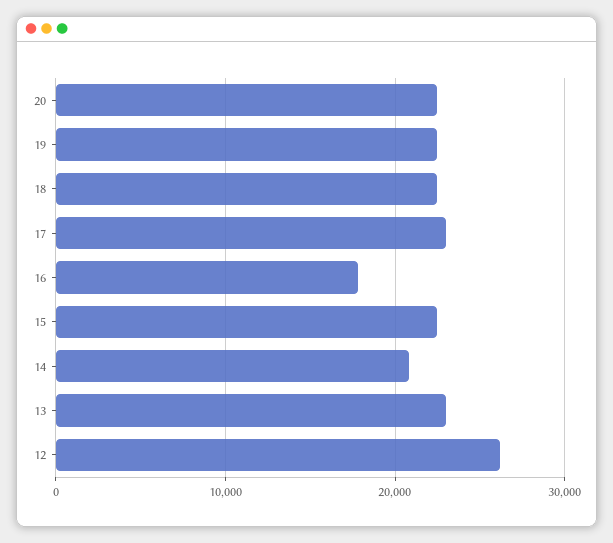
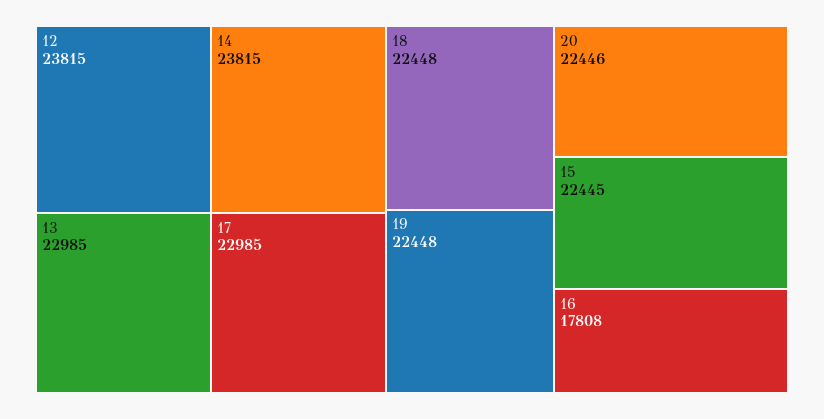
14: 21000 -> 23815
12: 26000 -> 23815

